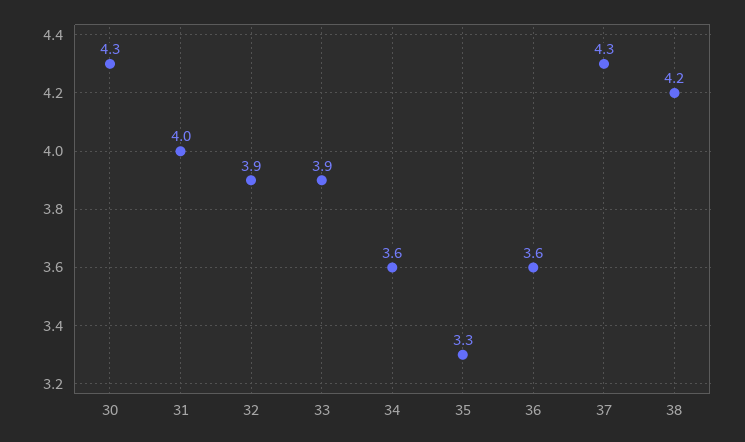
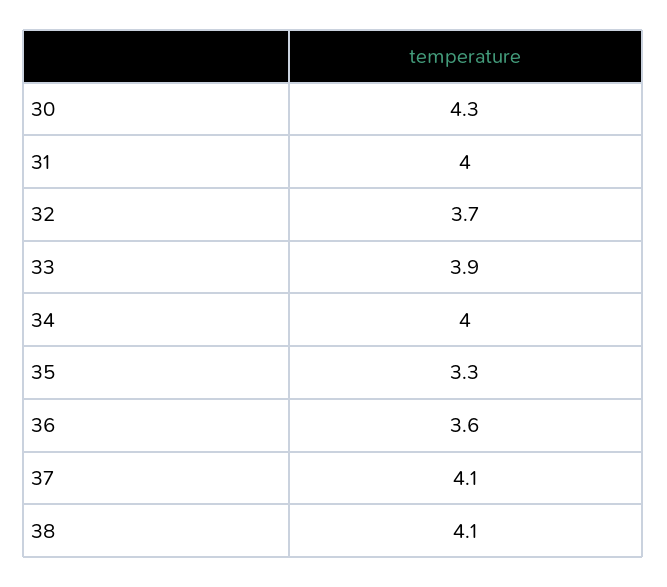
32: 3.9 -> 3.7
34: 3.6 -> 4
37: 4.3 -> 4.1
38: 4.2 -> 4.1

